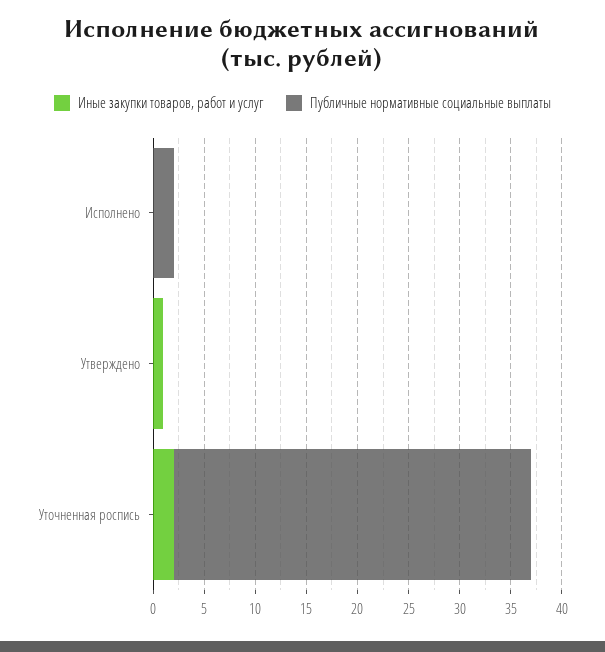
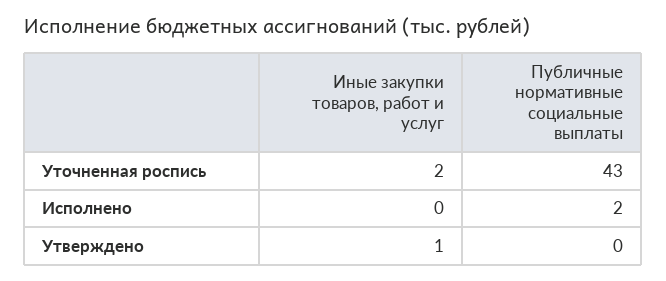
Публичные нормативные социальные выплаты, Уточненная роспись: 35 -> 43

